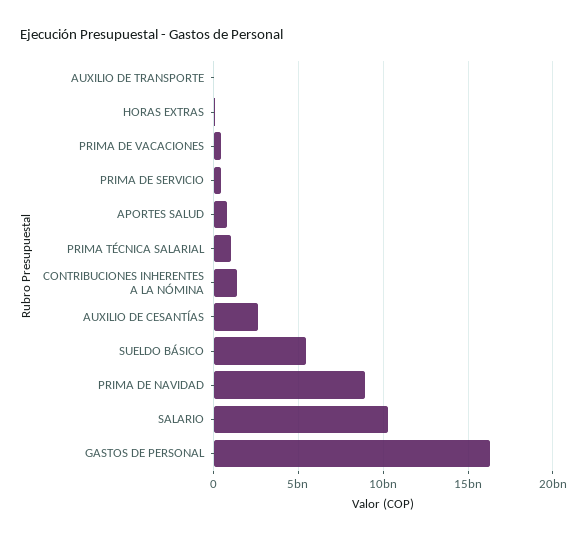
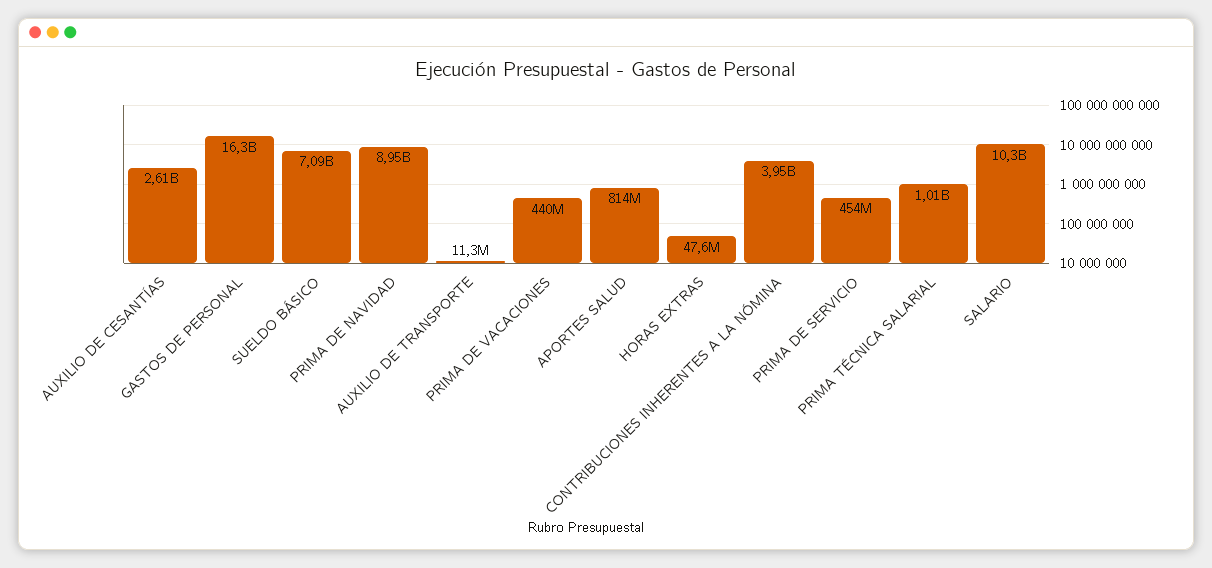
CONTRIBUCIONES INHERENTES A LA NÓMINA: 1500000000 -> 3950000000
SUELDO BÁSICO: 5500000000 -> 7090000000

